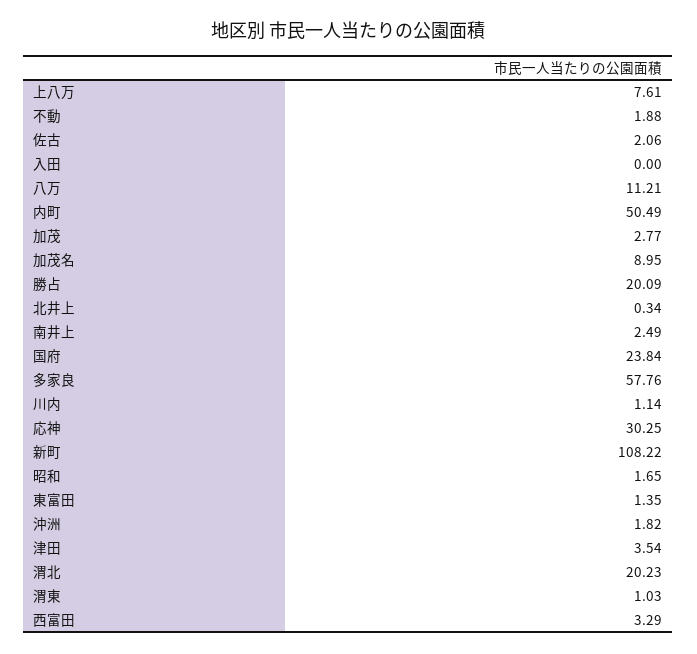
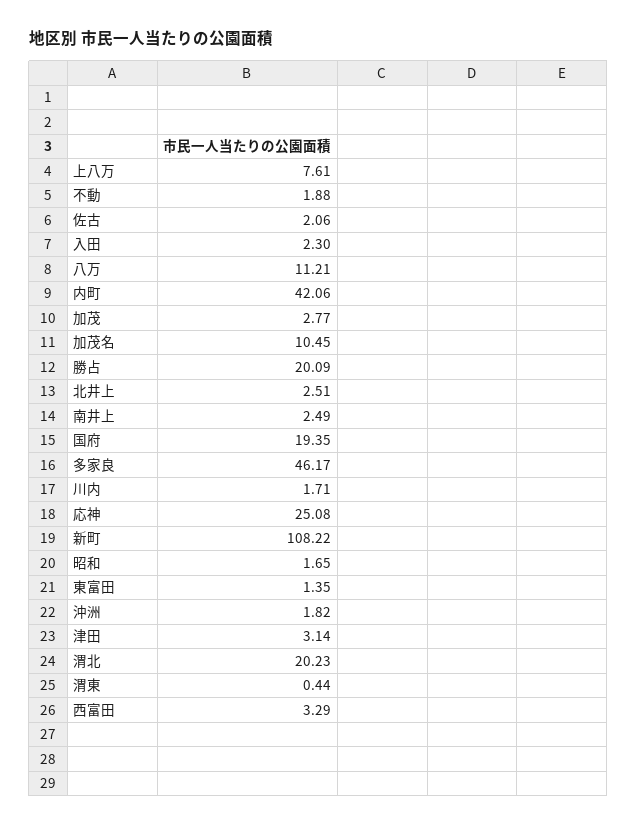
入田: 0 -> 2.3
内町: 50.49 -> 42.06
加茂名: 8.95 -> 10.45
北井上: 0.34 -> 2.51
国府: 23.84 -> 19.35
多家良: 57.76 -> 46.17
川内: 1.14 -> 1.71
応神: 30.25 -> 25.08
津田: 3.54 -> 3.14
渭東: 1.03 -> 0.44

